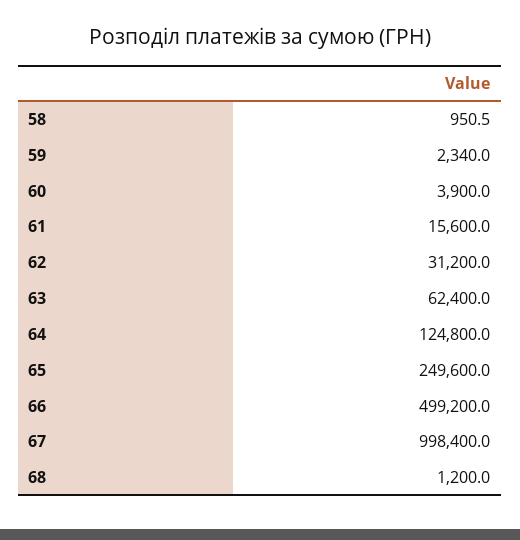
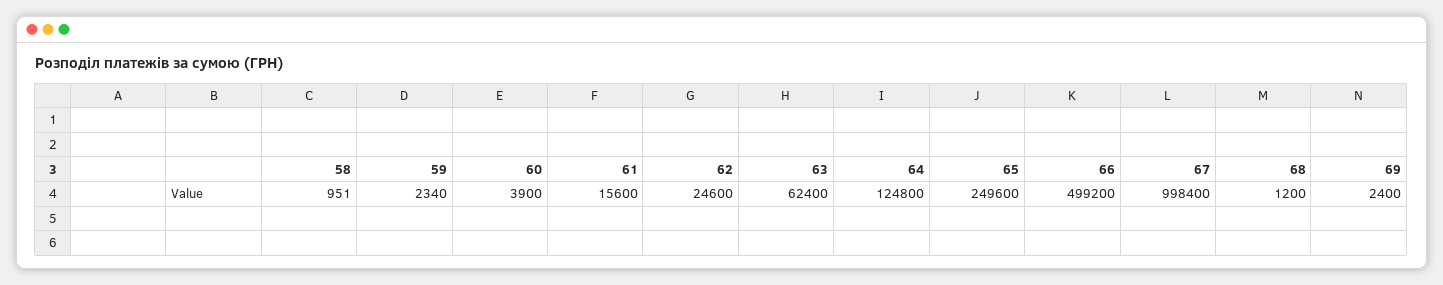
62: 31200 -> 24600
69: none -> 2400

